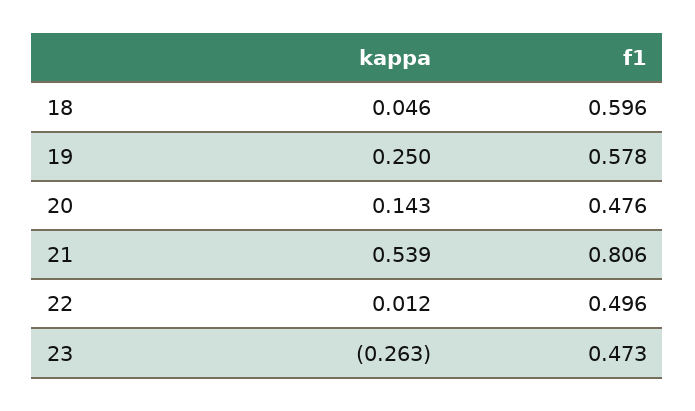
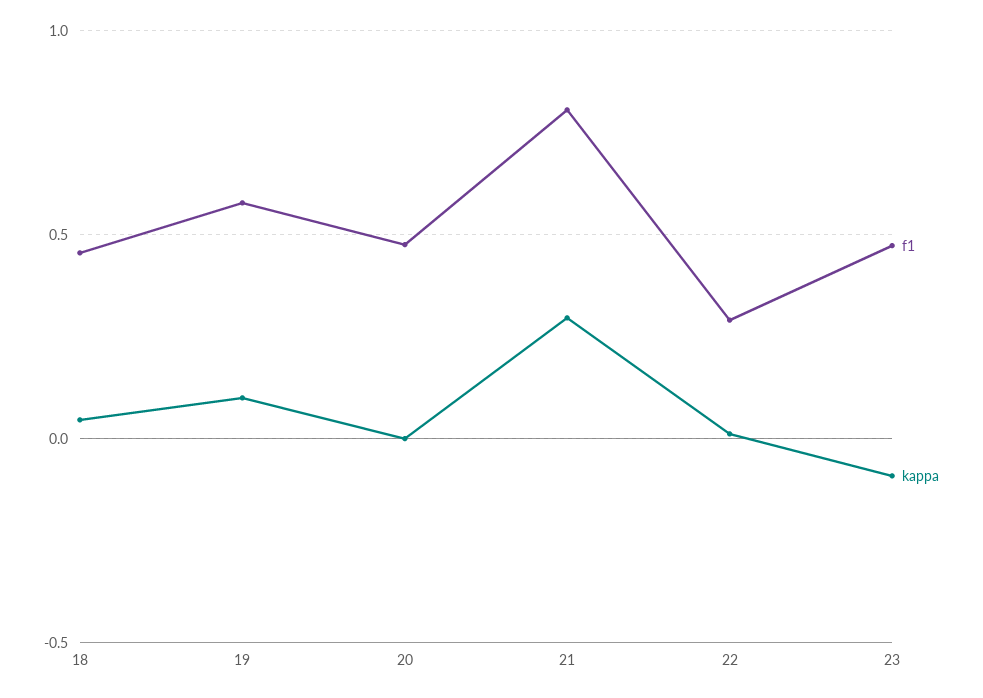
f1, 18: 0.596 -> 0.45
kappa, 19: 0.25 -> 0.1
kappa, 20: 0.143 -> 0
kappa, 21: 0.539 -> 0.3
f1, 22: 0.496 -> 0.3
kappa, 23: -0.263 -> -0.1

